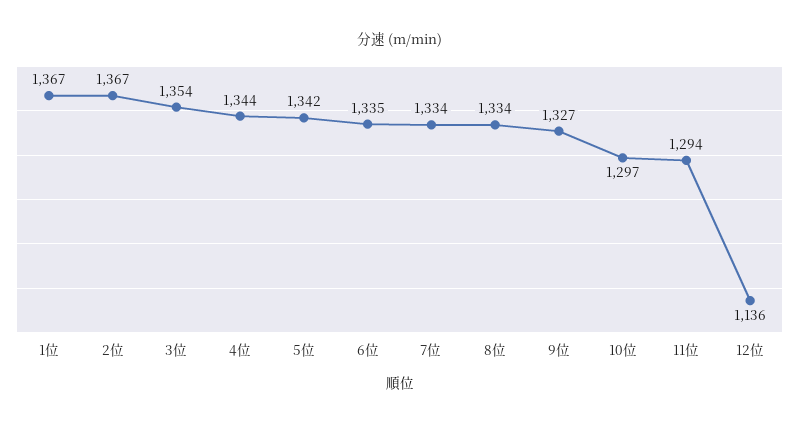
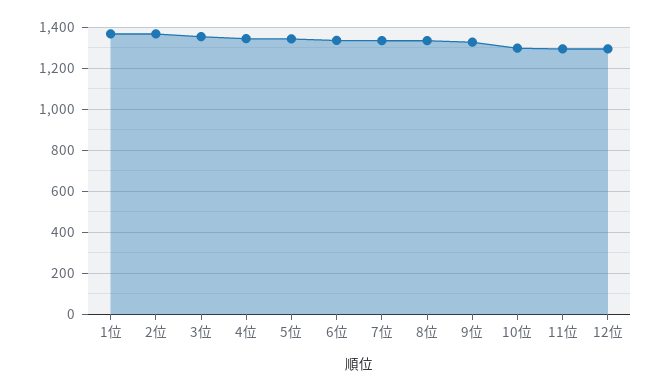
12位: 1136 -> 1300

